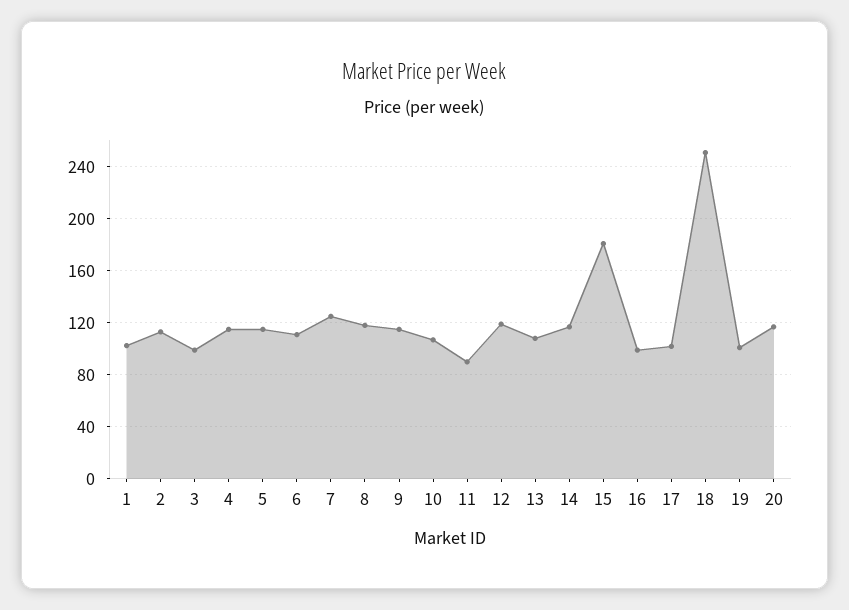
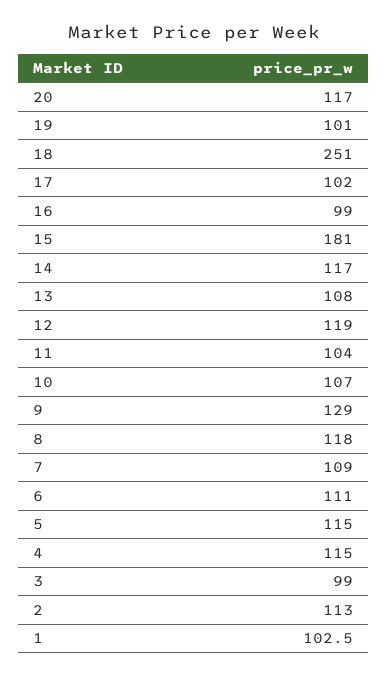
7: 125 -> 109
9: 115 -> 129
11: 90 -> 104

